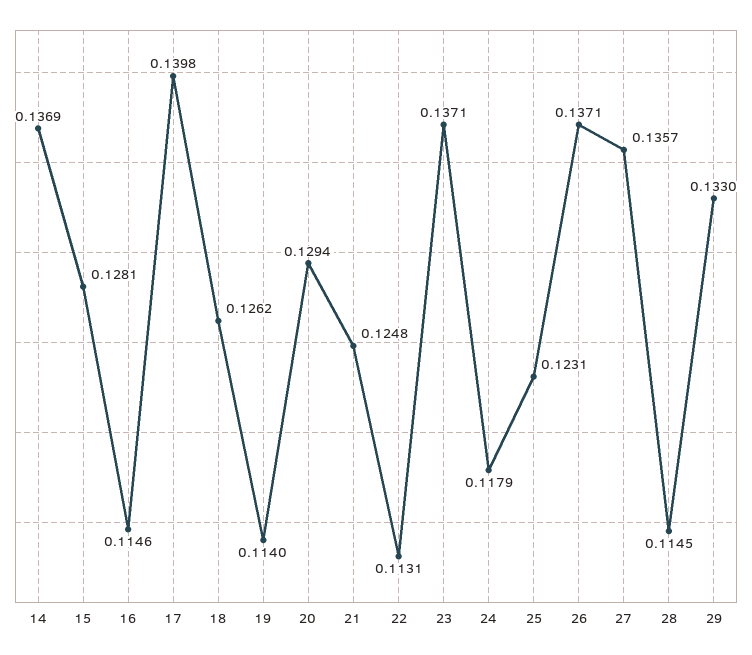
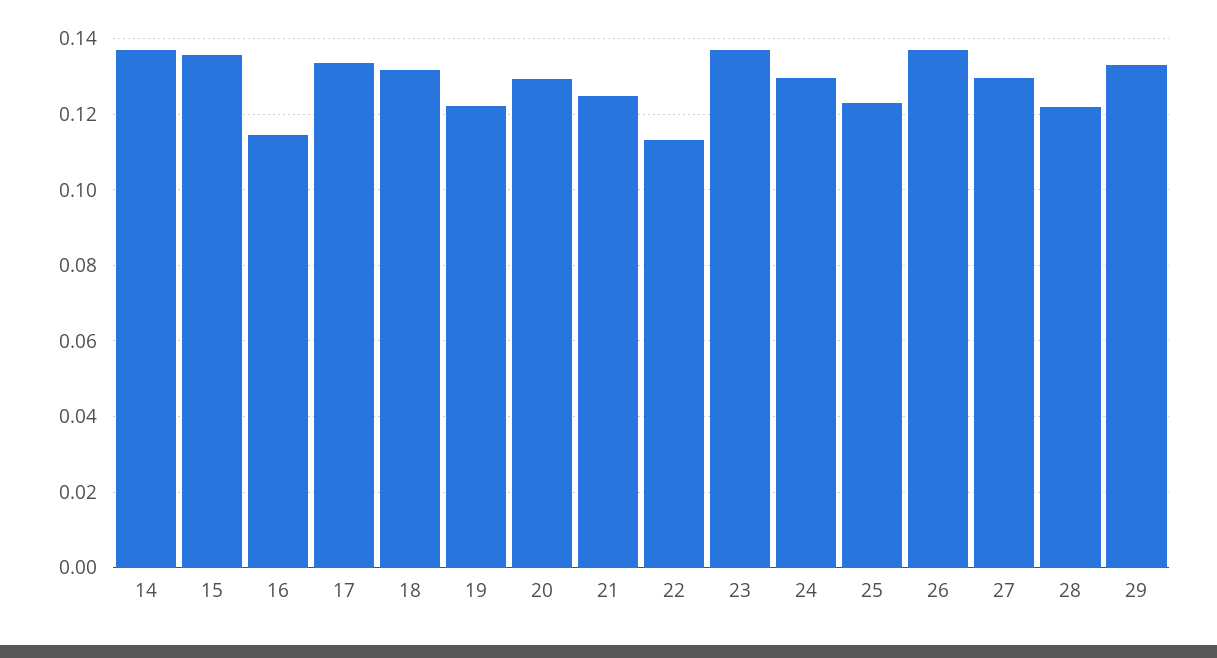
15: 0.1281 -> 0.136
17: 0.1398 -> 0.134
18: 0.1262 -> 0.132
19: 0.114 -> 0.122
24: 0.1179 -> 0.13
27: 0.1357 -> 0.13
28: 0.1145 -> 0.122

